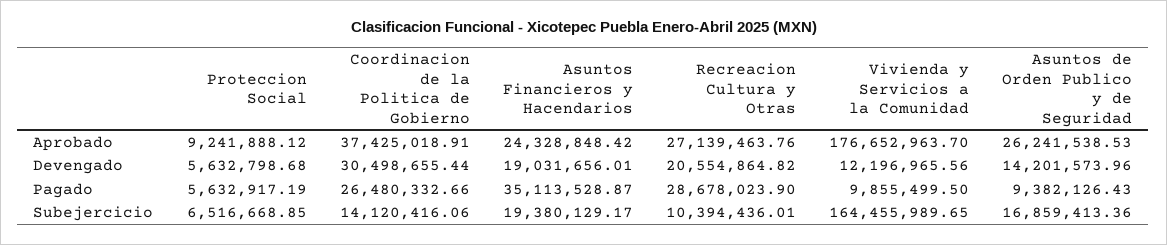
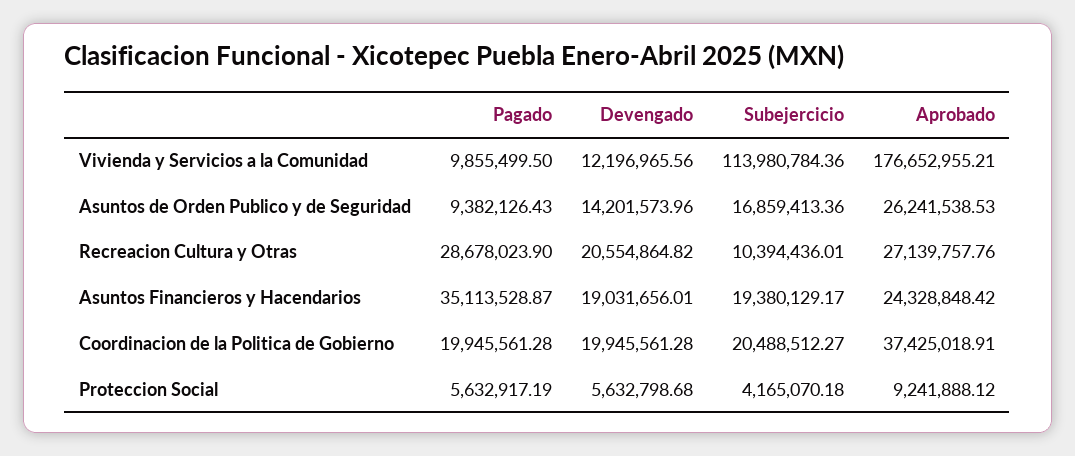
Recreacion Cultura y Otras, Aprobado: 27139463.76 -> 27139757.76
Vivienda y Servicios a la Comunidad, Aprobado: 176652963.7 -> 176652955.21
Coordinacion de la Politica de Gobierno, Devengado: 30498655.44 -> 19945561.28
Coordinacion de la Politica de Gobierno, Pagado: 26480332.66 -> 19945561.28
Proteccion Social, Subejercicio: 6516668.85 -> 4165070.18
Coordinacion de la Politica de Gobierno, Subejercicio: 14120416.06 -> 20488512.27
Vivienda y Servicios a la Comunidad, Subejercicio: 164455989.65 -> 113980784.36

